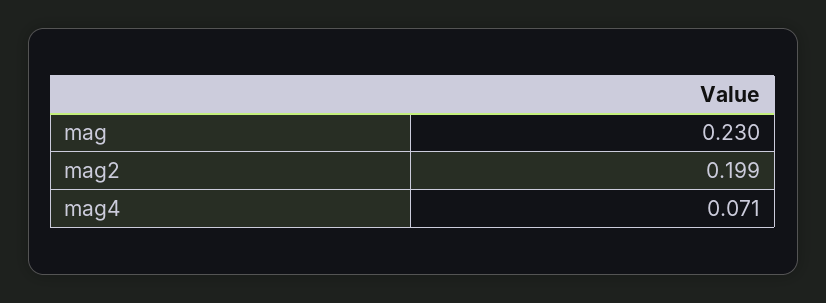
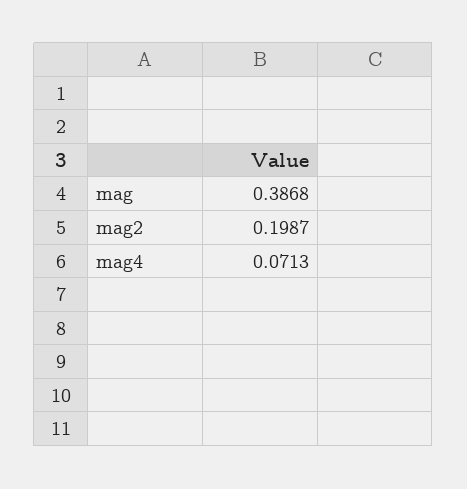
mag: 0.23 -> 0.3868

